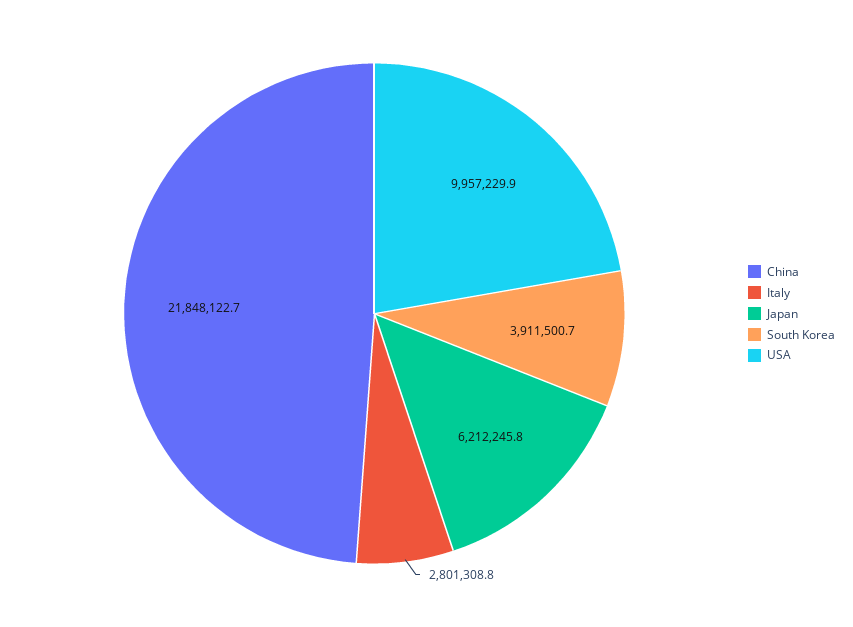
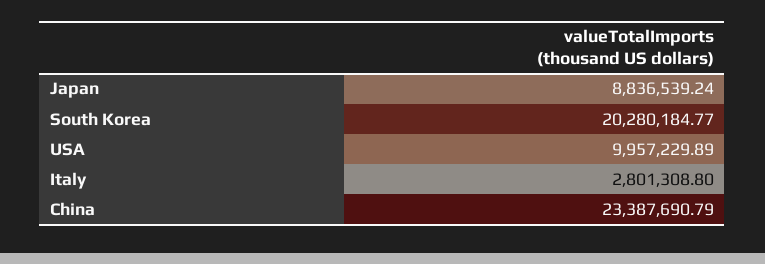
China: 21848122.7 -> 23387690.79
Japan: 6212245.8 -> 8836539.24
South Korea: 3911500.7 -> 20280184.77

